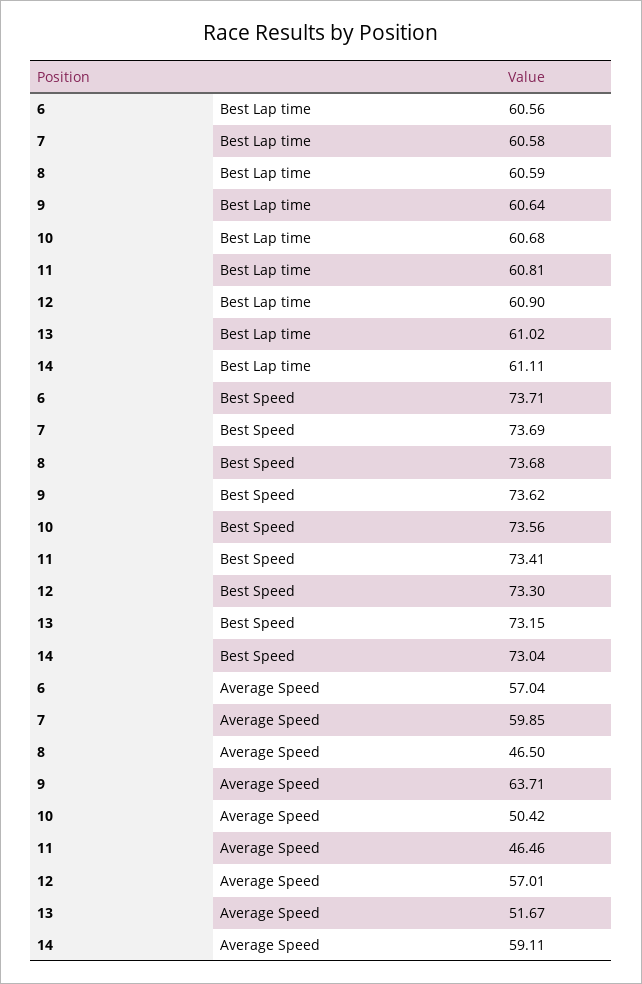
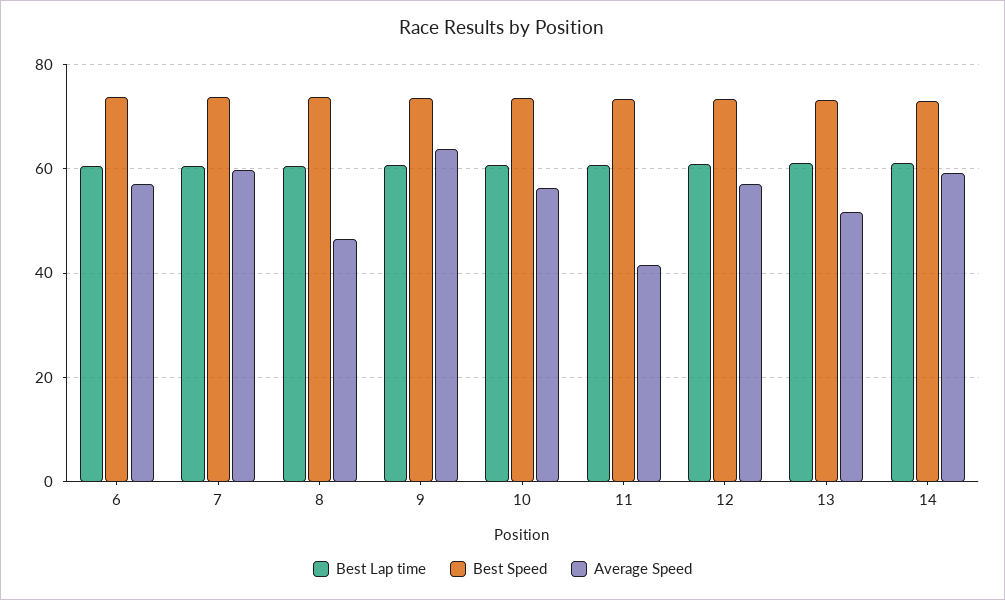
Average Speed, 10: 50.42 -> 56
Average Speed, 11: 46.46 -> 42

